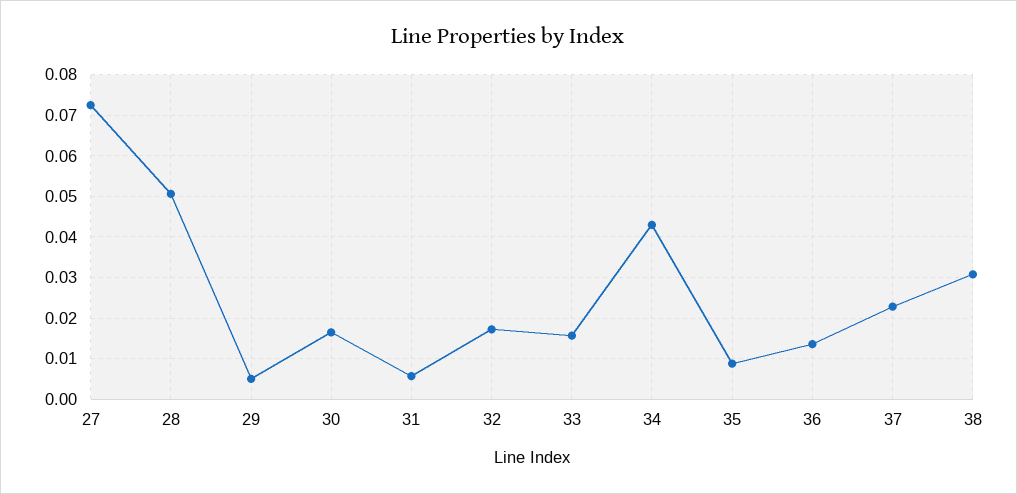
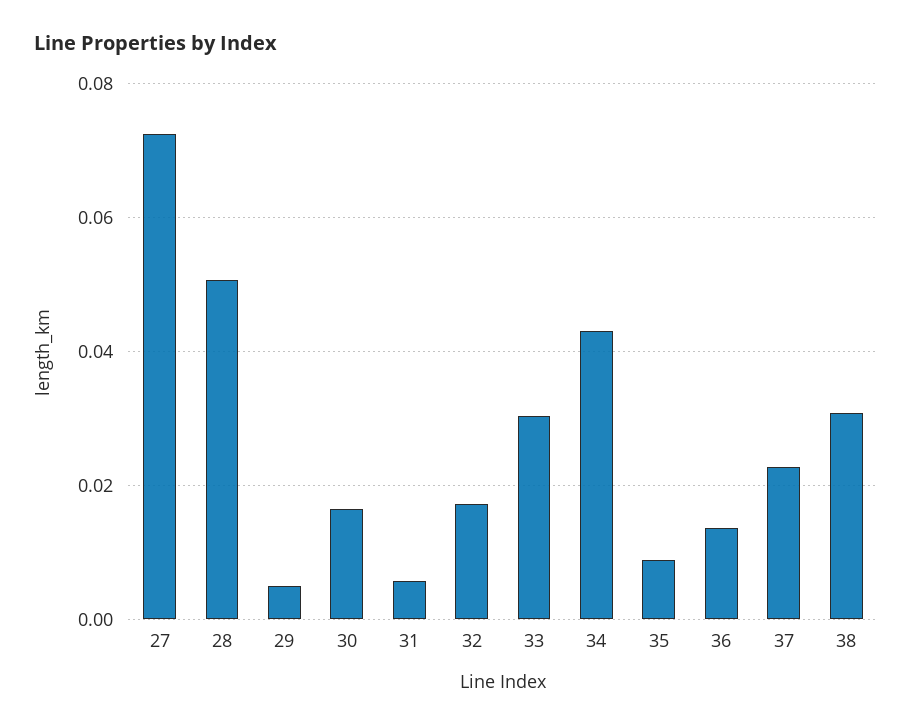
33: 0.016 -> 0.03

